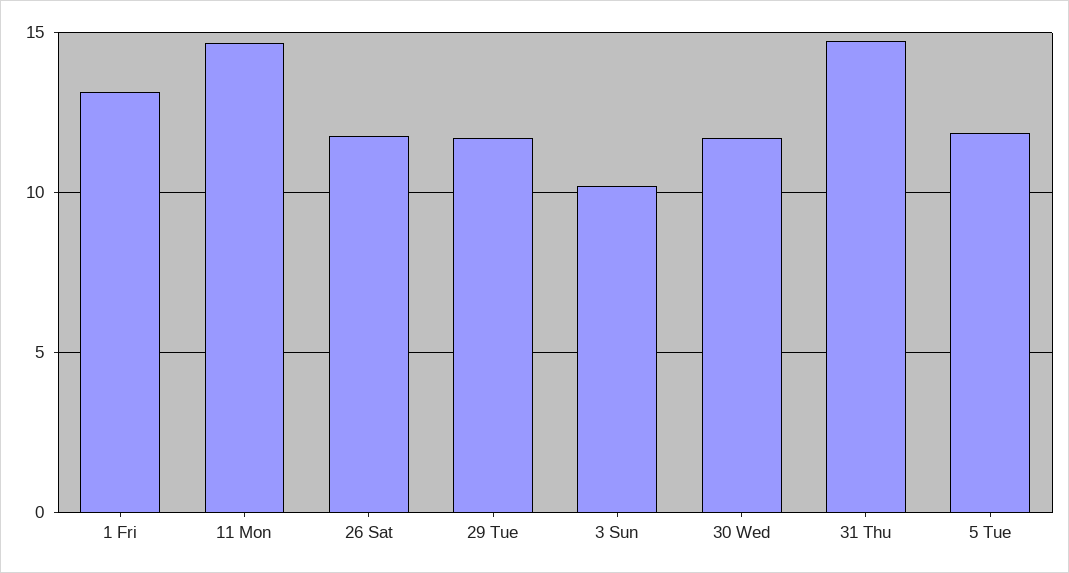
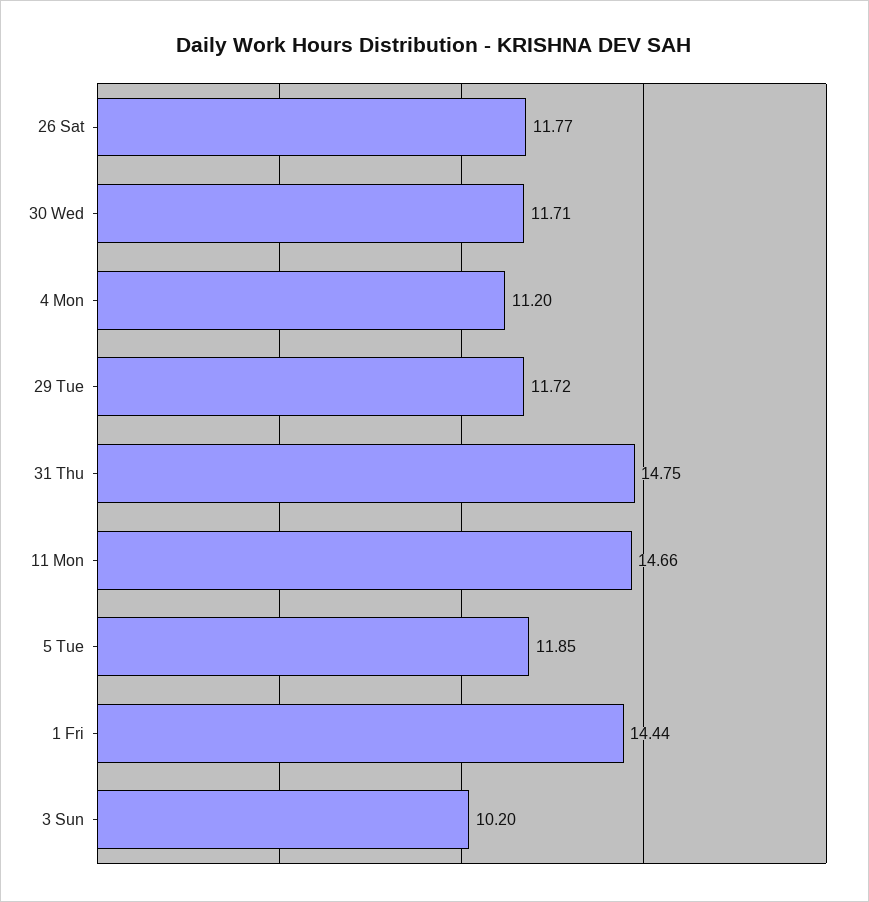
1 Fri: 13 -> 14.44
4 Mon: none -> 11.2

